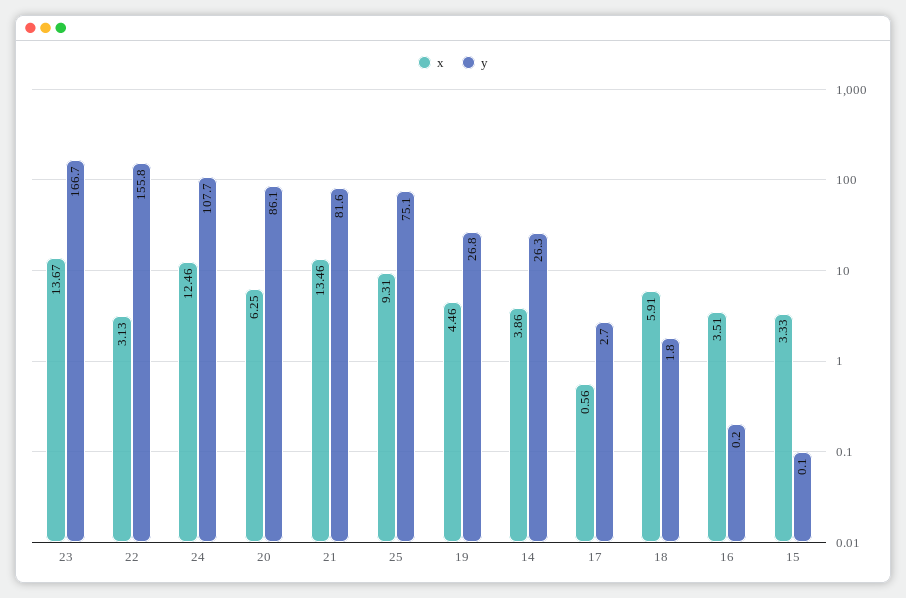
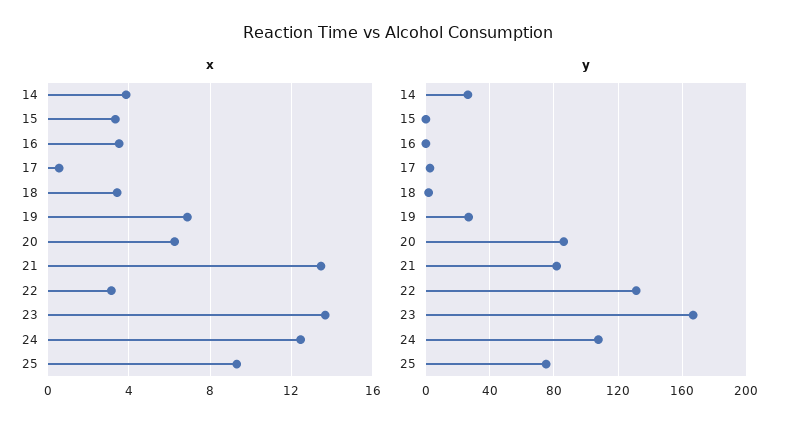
y, 22: 155.8 -> 130
x, 19: 4.46 -> 7
x, 18: 5.91 -> 3.5

